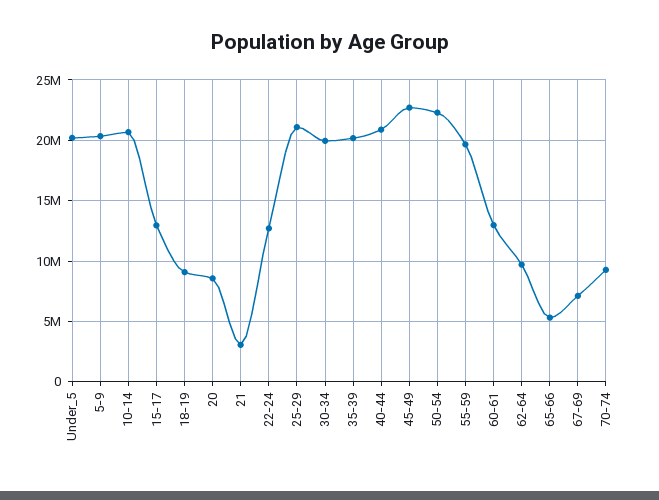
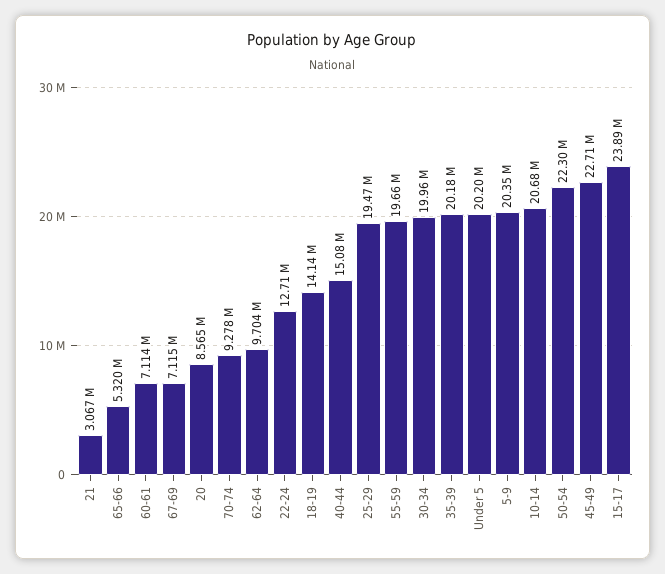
15-17: 13000000 -> 23890000
18-19: 9000000 -> 14140000
25-29: 21000000 -> 19470000
40-44: 21000000 -> 15080000
60-61: 13000000 -> 7114000

